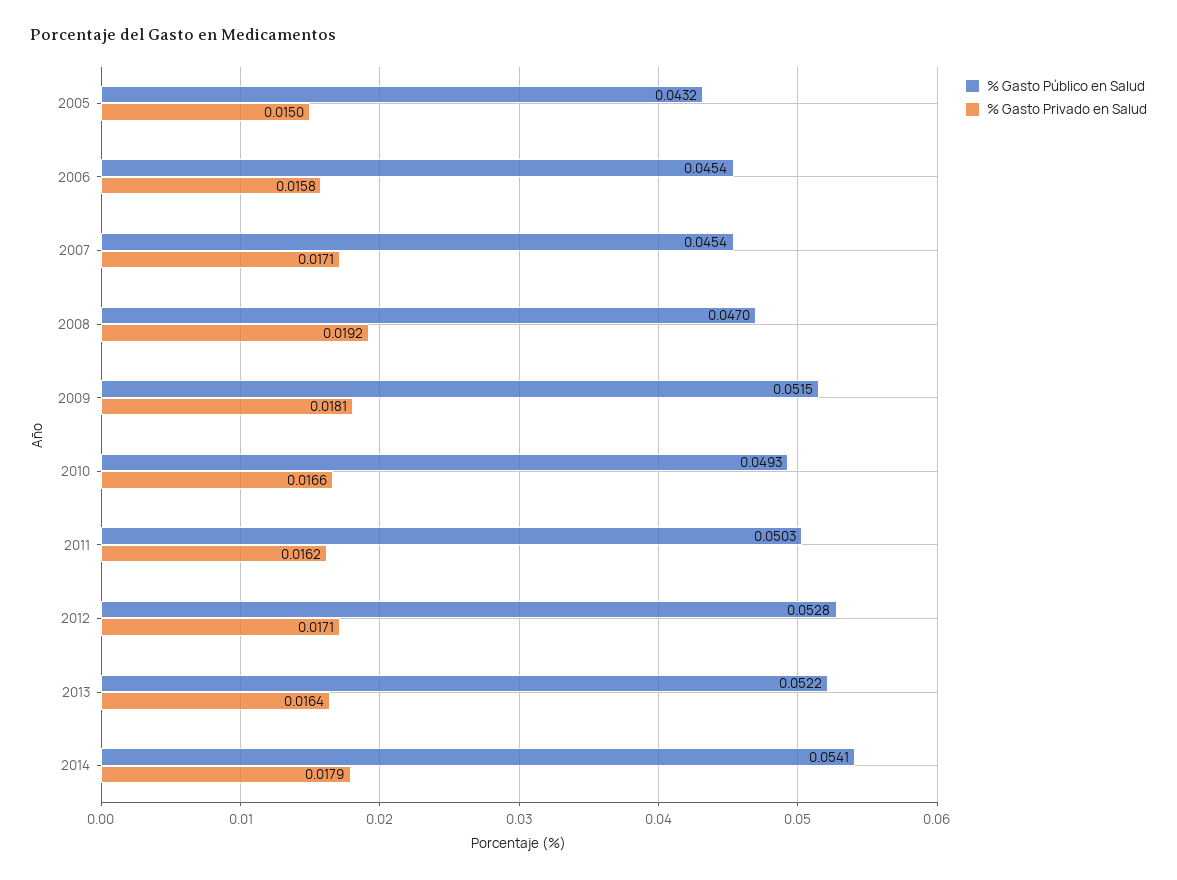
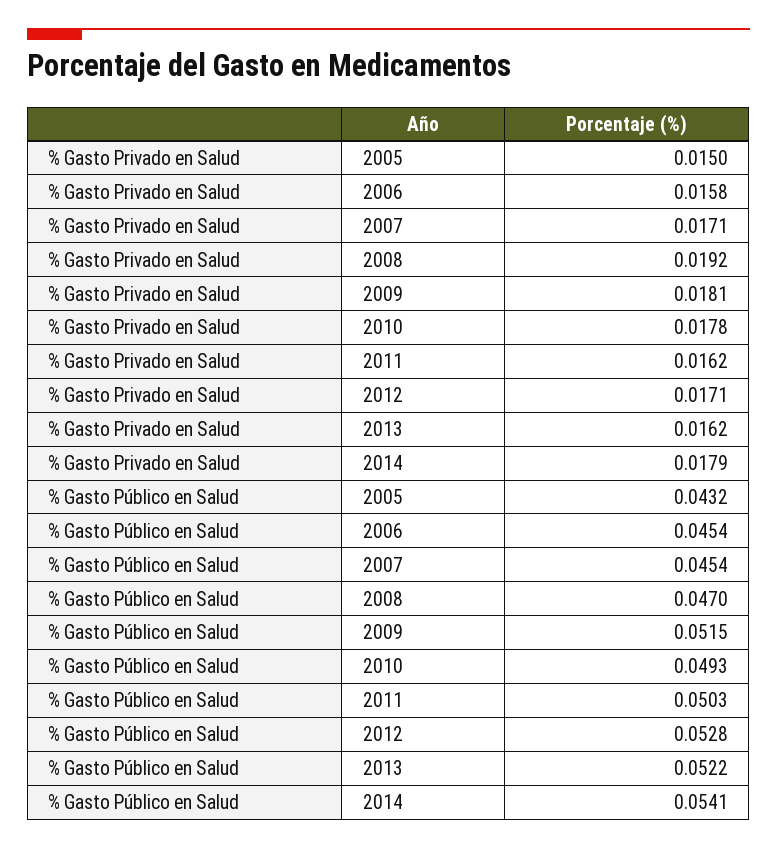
% Gasto Privado en Salud, 2010: 0.0166 -> 0.0178
% Gasto Privado en Salud, 2013: 0.0164 -> 0.0162

